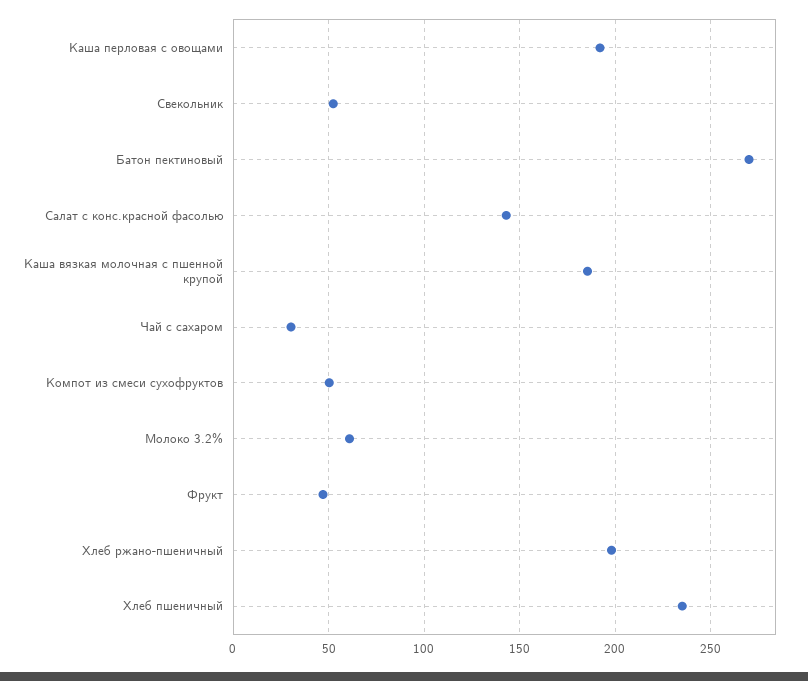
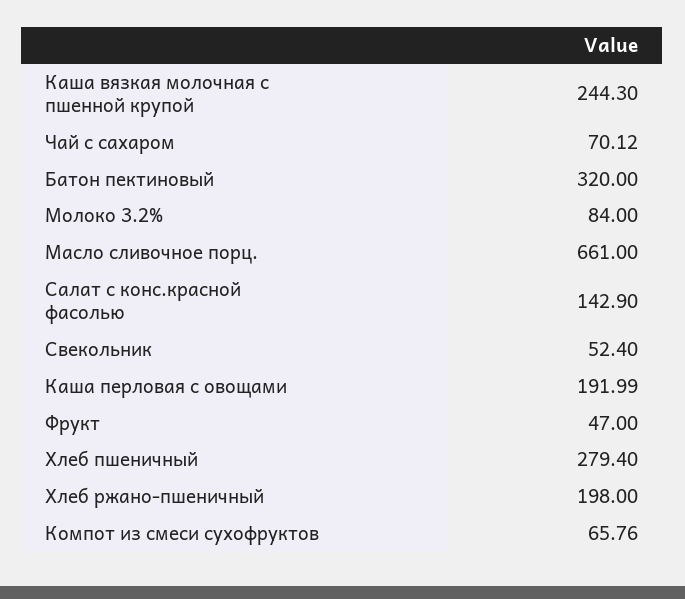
Батон пектиновый: 270 -> 320
Каша вязкая молочная с пшенной крупой: 185 -> 244.3
Чай с сахаром: 30 -> 70.12
Компот из смеси сухофруктов: 50 -> 65.76
Молоко 3.2%: 60 -> 84
Хлеб пшеничный: 235 -> 279.4
Масло сливочное порц.: none -> 661

